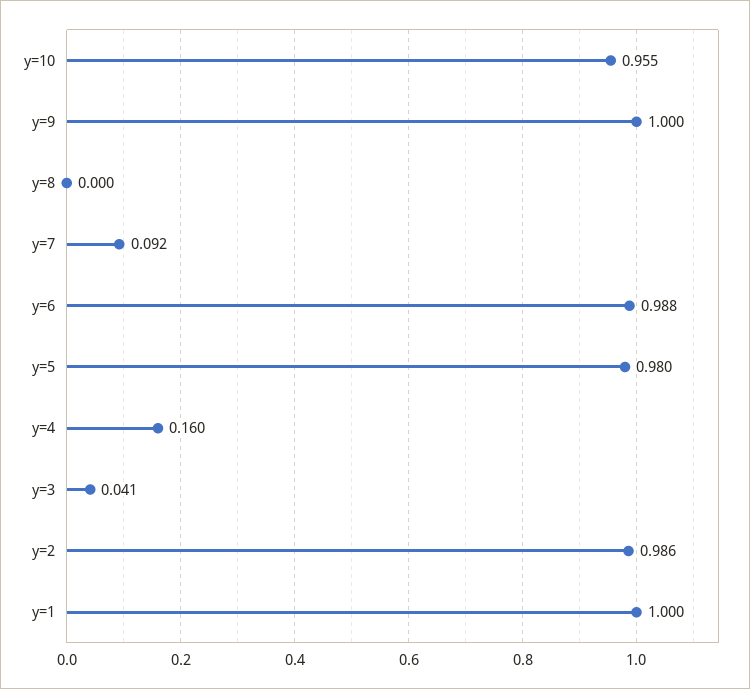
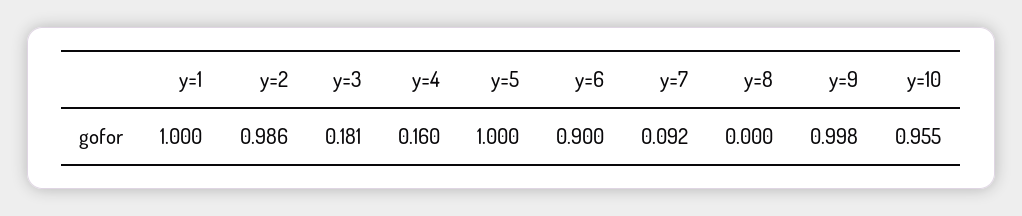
y=9: 1 -> 0.998
y=6: 0.988 -> 0.9
y=5: 0.98 -> 1
y=3: 0.041 -> 0.181

